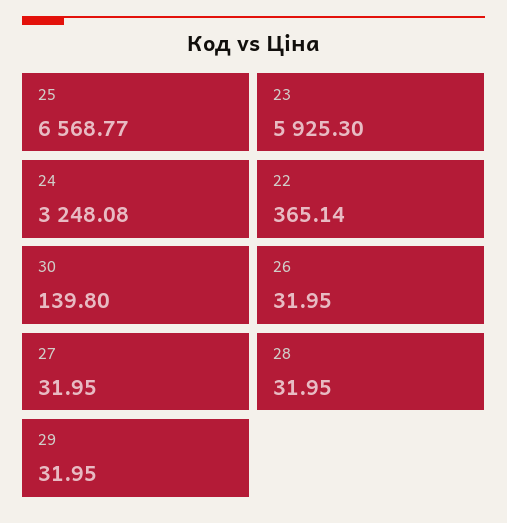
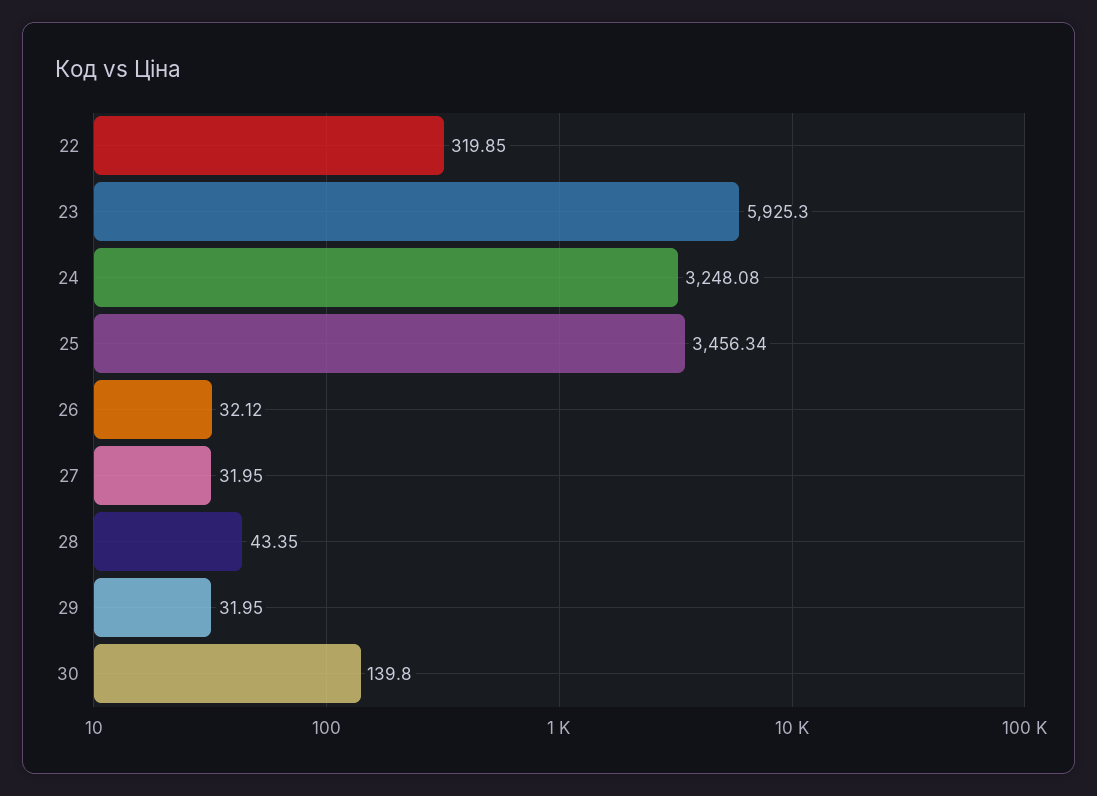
25: 6568.77 -> 3456.34
22: 365.14 -> 319.85
26: 31.95 -> 32.12
28: 31.95 -> 43.35

